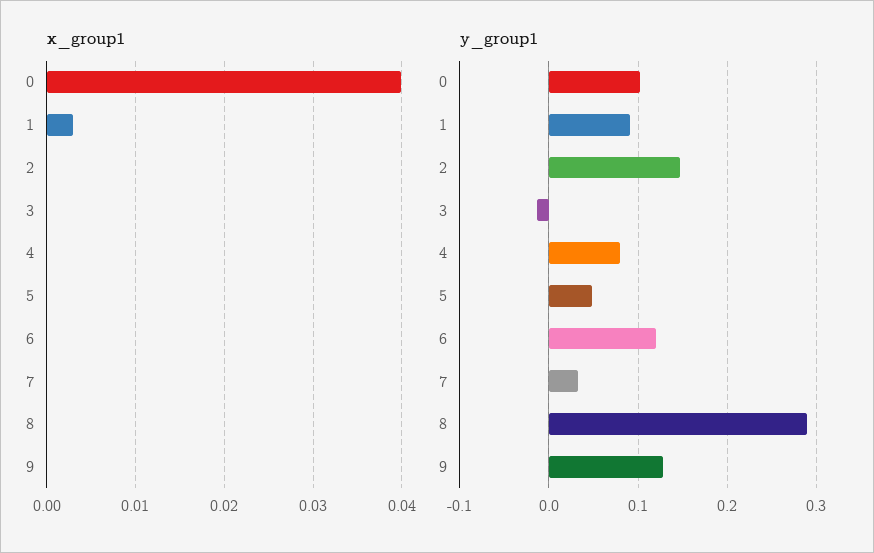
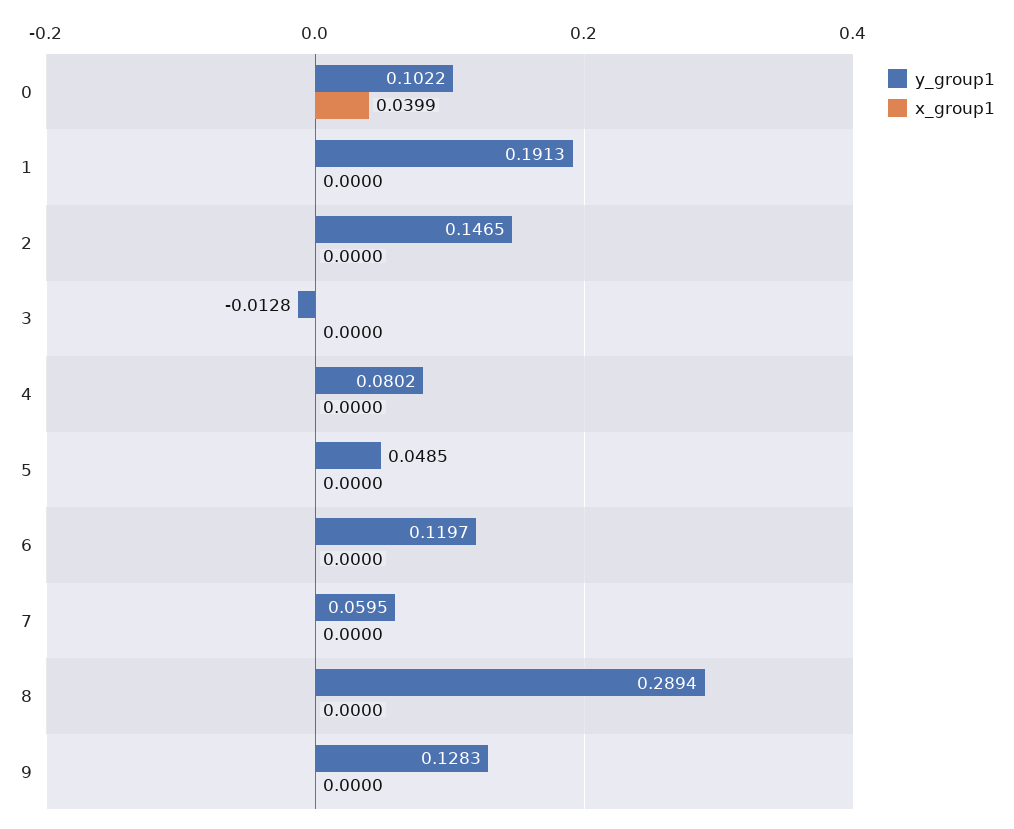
x_group1, 1: 0.003 -> 0
y_group1, 1: 0.09 -> 0.1913
y_group1, 7: 0.03 -> 0.0595

